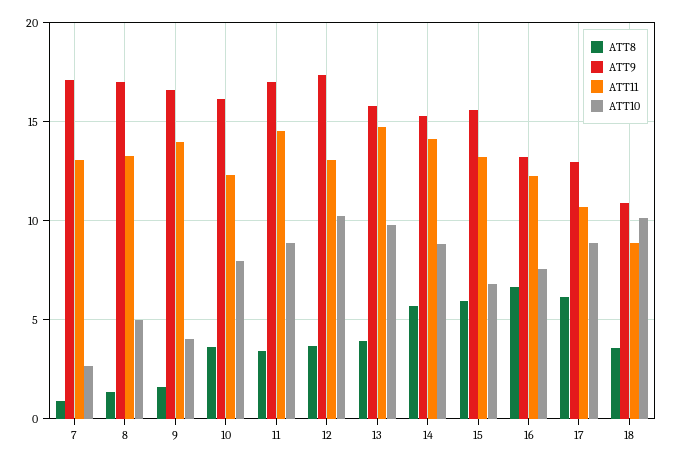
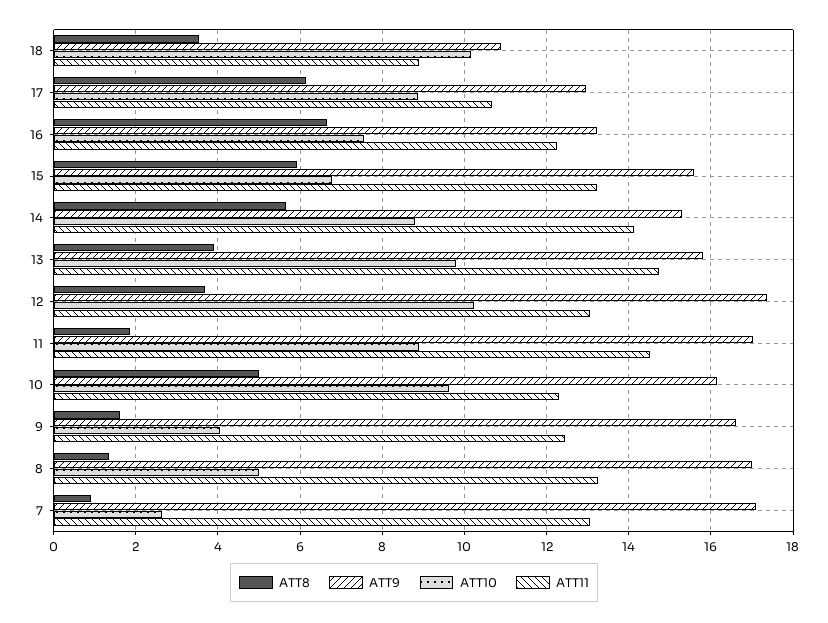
ATT11, 9: 14 -> 12.4
ATT8, 10: 3.5 -> 5
ATT10, 10: 8 -> 9.6
ATT8, 11: 3.5 -> 1.8

